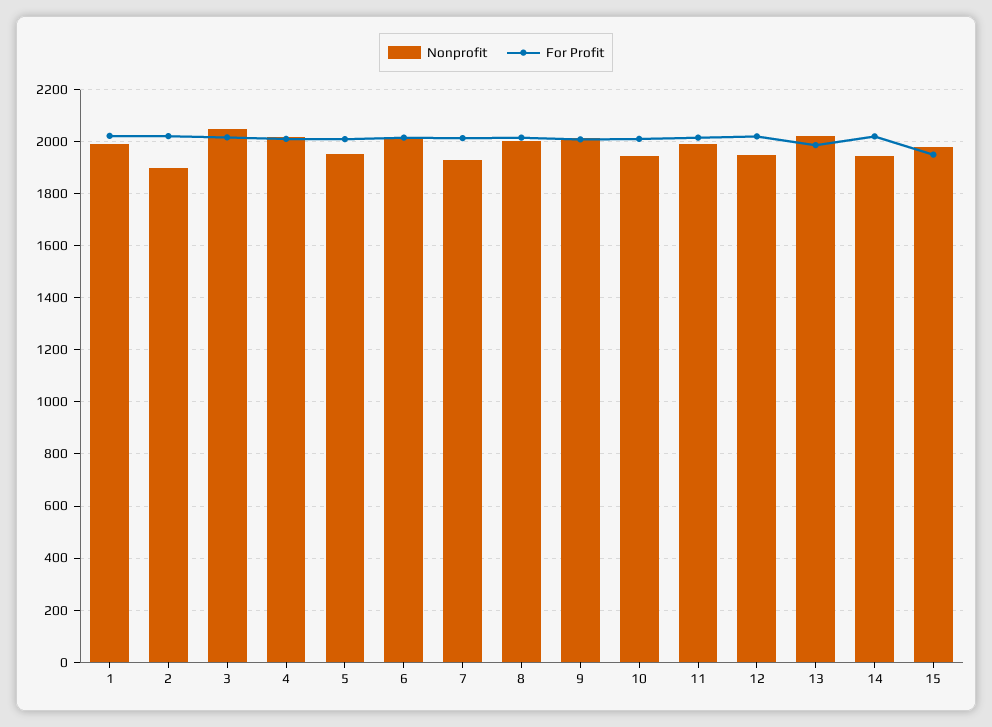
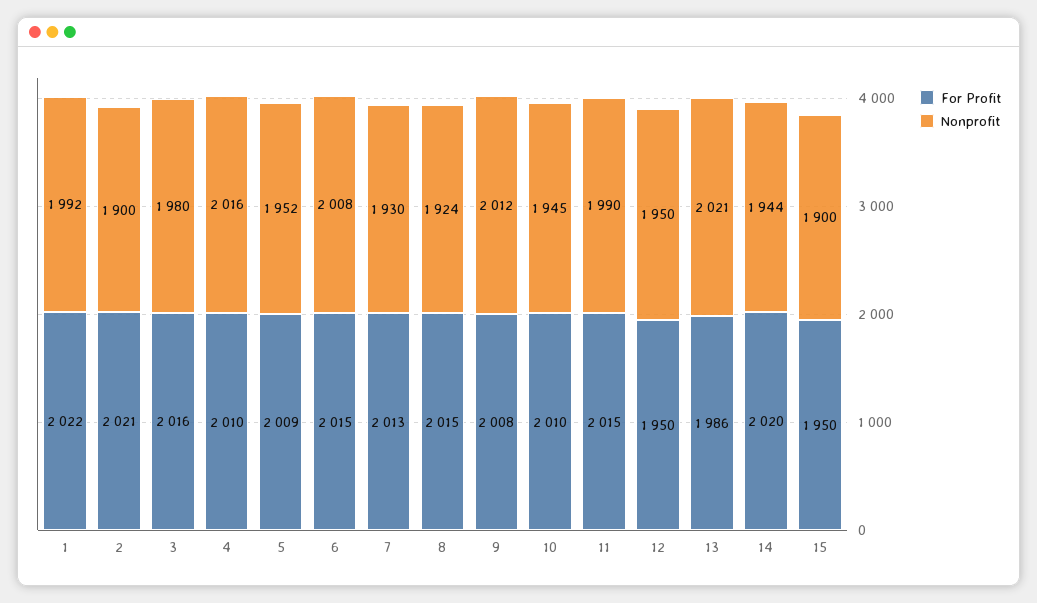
Nonprofit, 3: 2050 -> 1980
Nonprofit, 8: 2000 -> 1924
For Profit, 12: 2025 -> 1950
Nonprofit, 15: 1975 -> 1900

